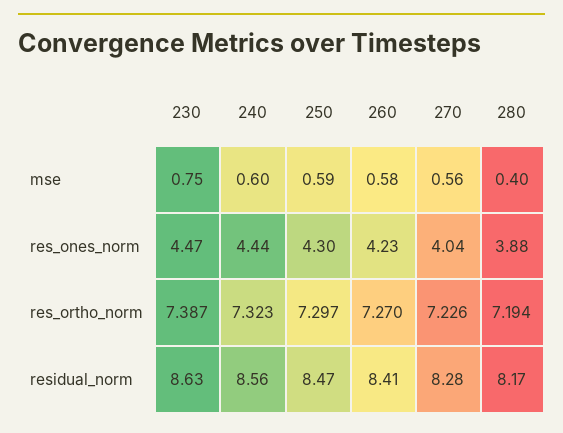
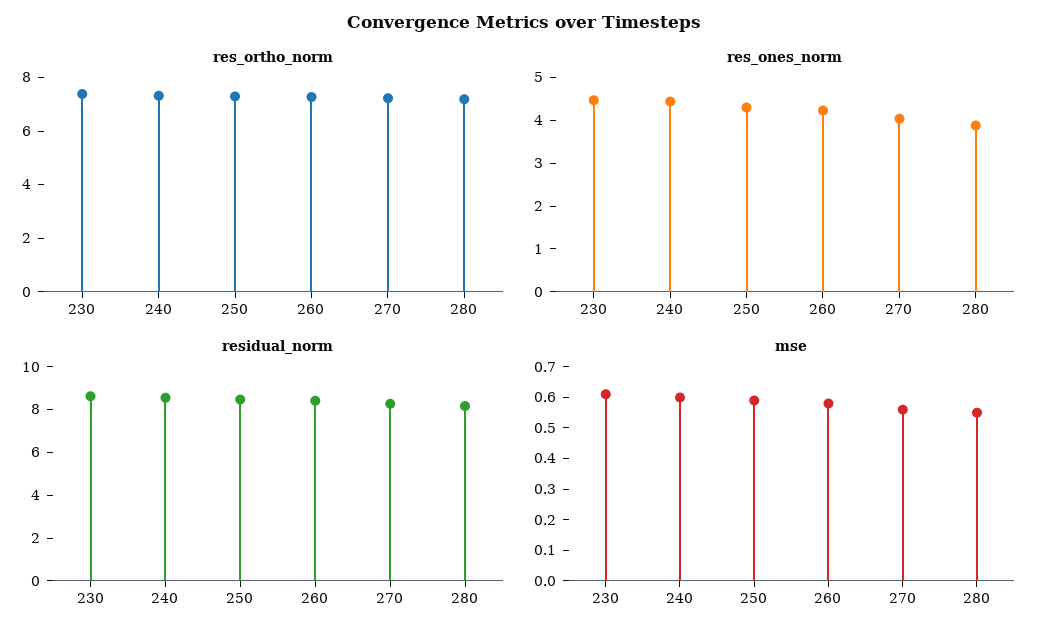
mse, 230: 0.75 -> 0.6
mse, 280: 0.4 -> 0.55

